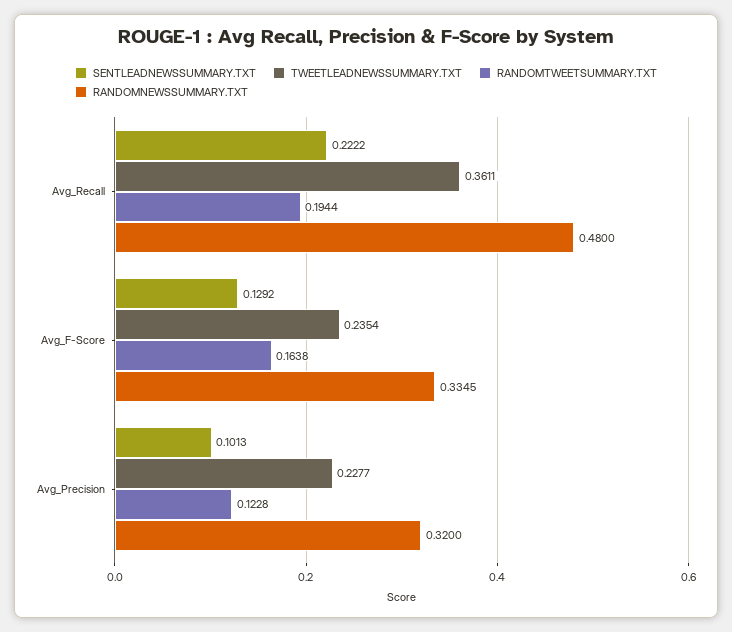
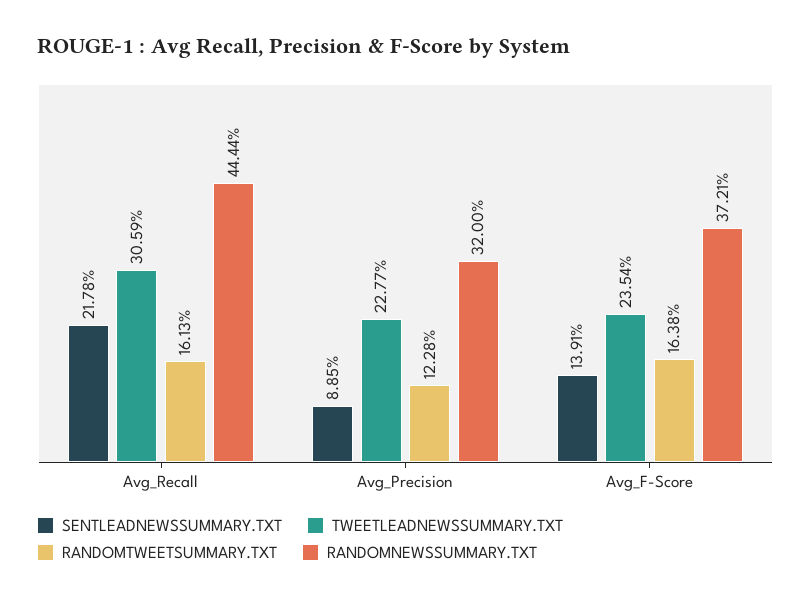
SENTLEADNEWSSUMMARY.TXT, Avg_Recall: 0.2222 -> 0.2178
TWEETLEADNEWSSUMMARY.TXT, Avg_Recall: 0.3611 -> 0.3059
RANDOMTWEETSUMMARY.TXT, Avg_Recall: 0.1944 -> 0.1613
RANDOMNEWSSUMMARY.TXT, Avg_Recall: 0.48 -> 0.4444
SENTLEADNEWSSUMMARY.TXT, Avg_F-Score: 0.1292 -> 0.1391
RANDOMNEWSSUMMARY.TXT, Avg_F-Score: 0.3345 -> 0.3721
SENTLEADNEWSSUMMARY.TXT, Avg_Precision: 0.1013 -> 0.0885

